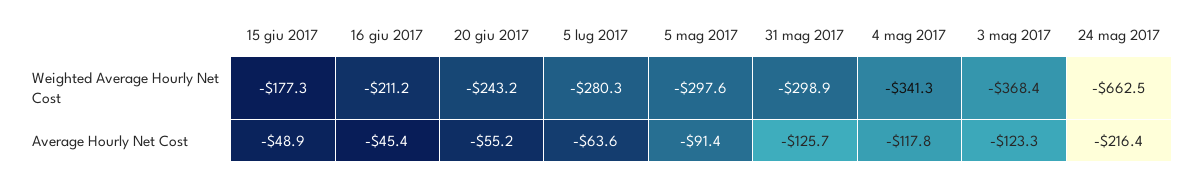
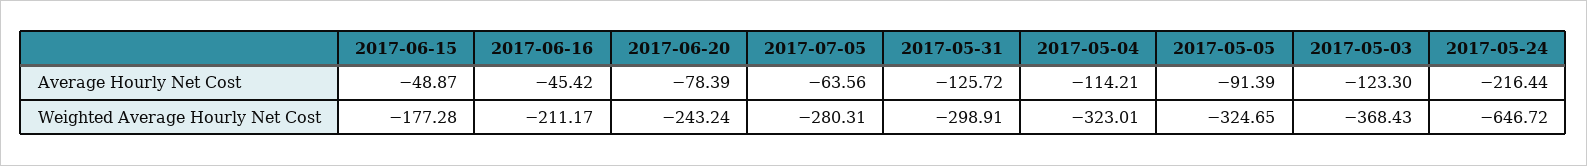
5 mag 2017, Weighted Average Hourly Net Cost: -297.6 -> -324.65
4 mag 2017, Weighted Average Hourly Net Cost: -341.3 -> -323.01
24 mag 2017, Weighted Average Hourly Net Cost: -662.5 -> -646.72
20 giu 2017, Average Hourly Net Cost: -55.2 -> -78.39
4 mag 2017, Average Hourly Net Cost: -117.8 -> -114.21

